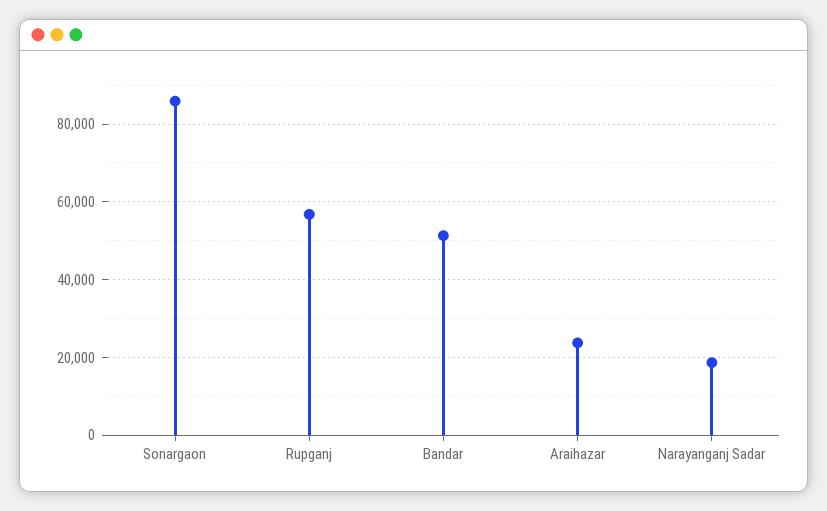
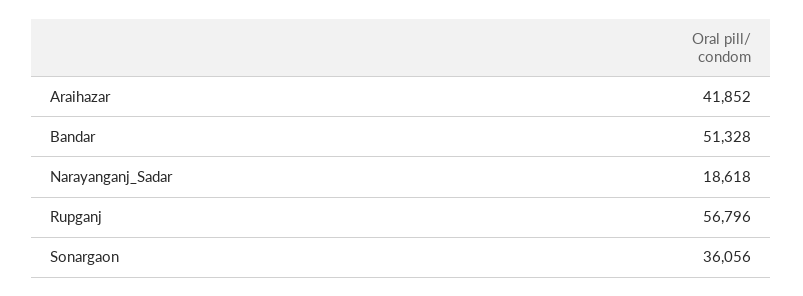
Sonargaon: 86000 -> 36056
Araihazar: 24000 -> 41852

